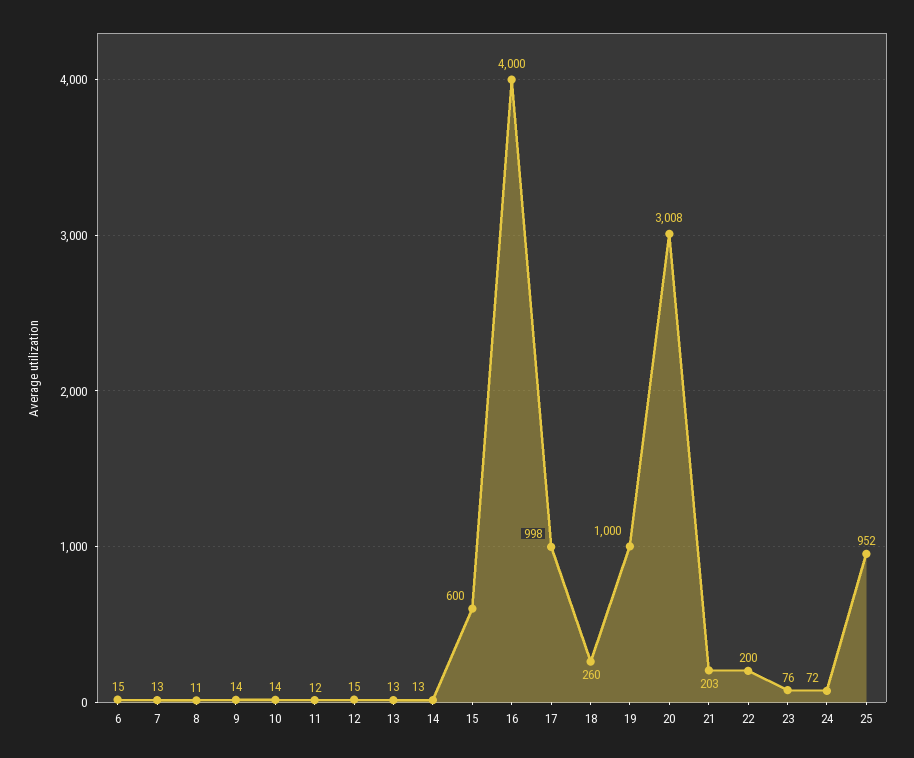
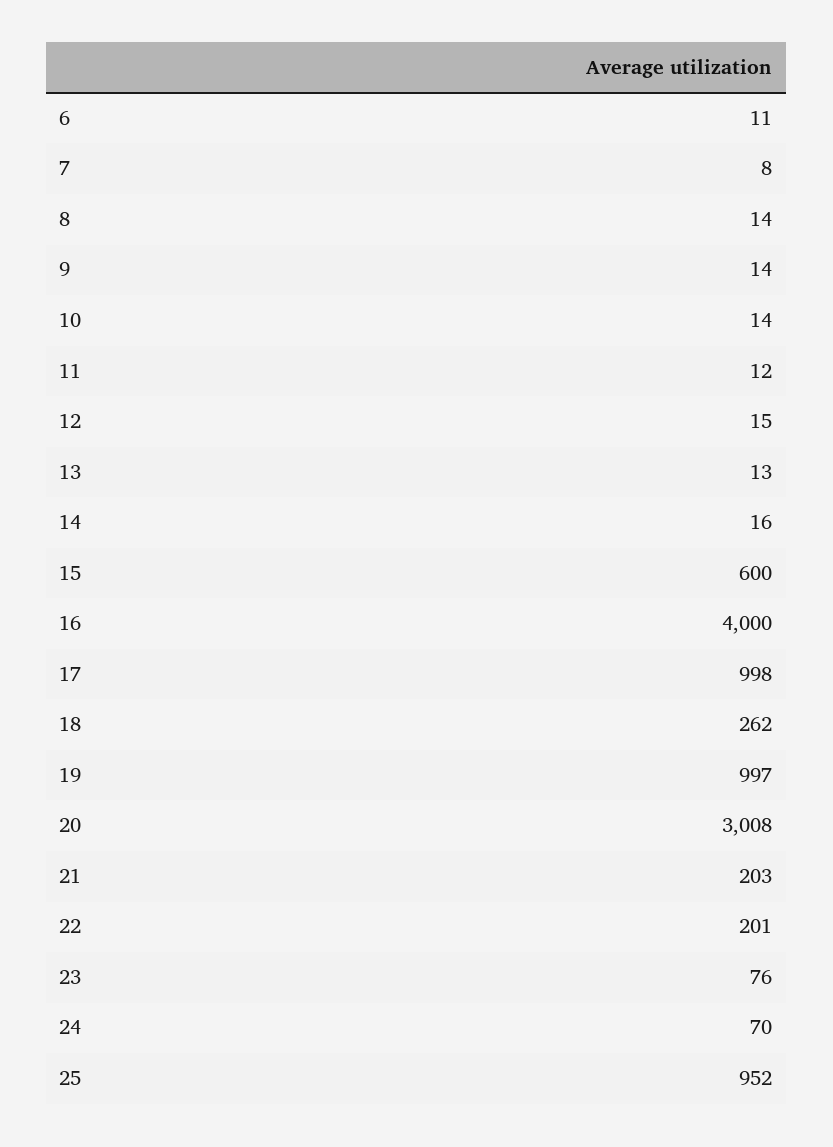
6: 15 -> 11
7: 13 -> 8
8: 11 -> 14
14: 13 -> 16
18: 260 -> 262
19: 1000 -> 997
22: 200 -> 201
24: 72 -> 70

